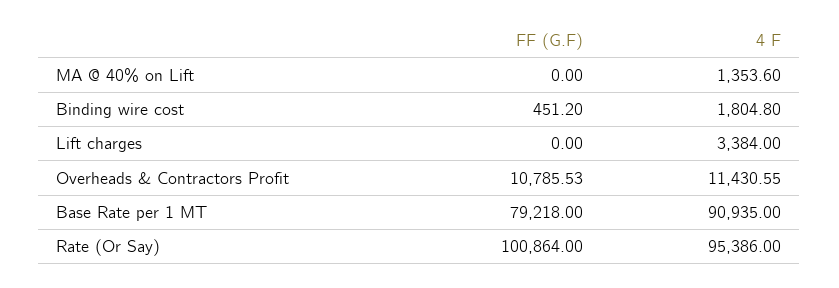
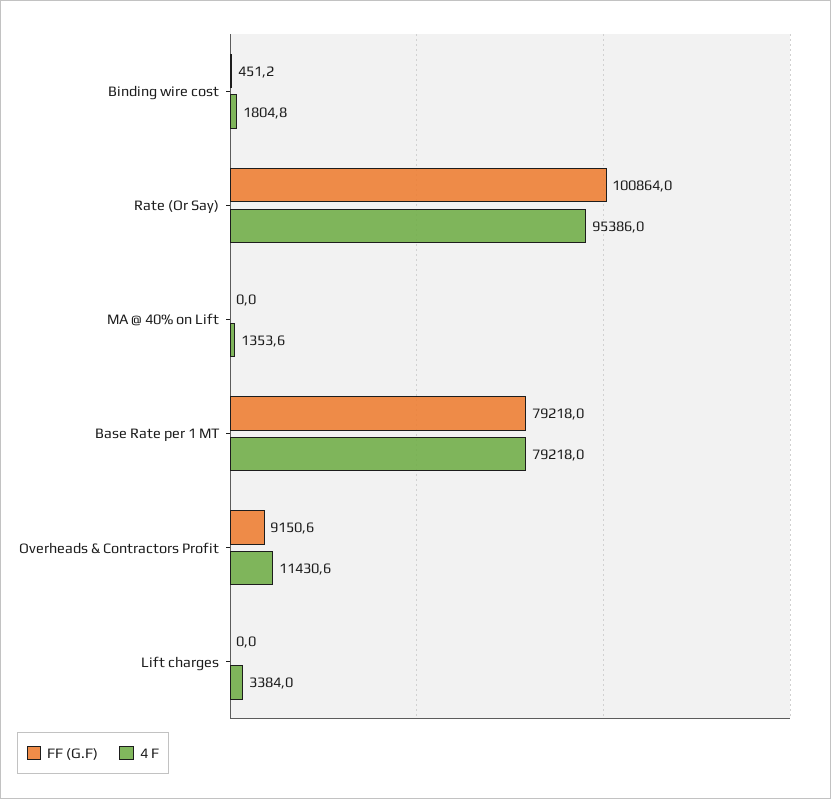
FF (G.F), Overheads & Contractors Profit: 10785.53 -> 9150.6
4 F, Base Rate per 1 MT: 90935 -> 79218

